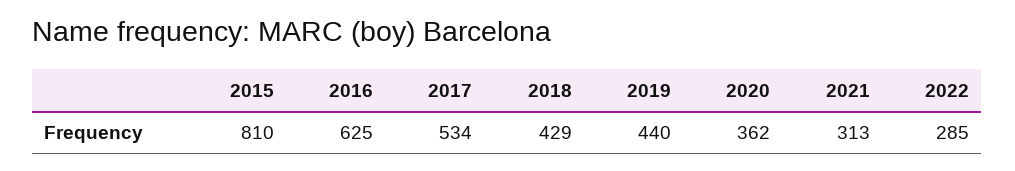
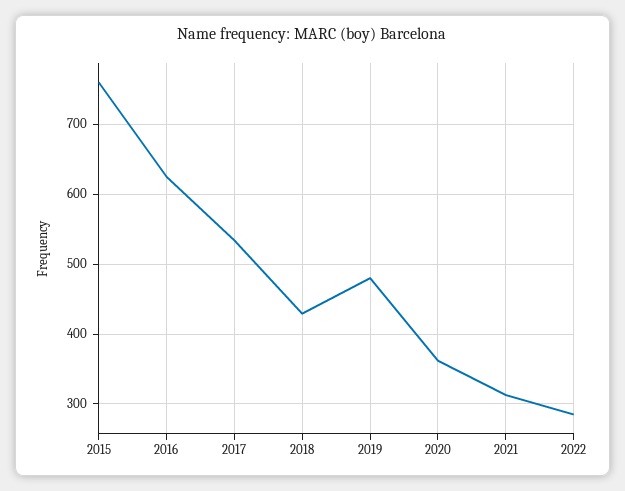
2015: 810 -> 760
2019: 440 -> 480

